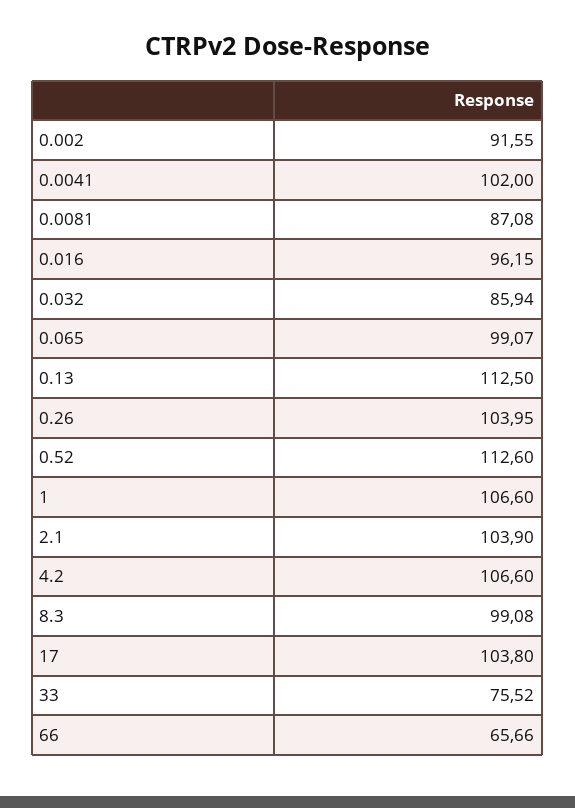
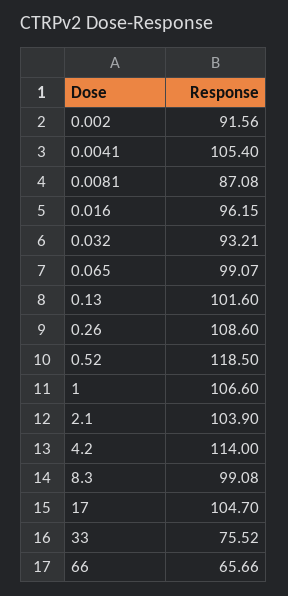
0.002: 91.55 -> 91.56
0.0041: 102 -> 105.4
0.032: 85.94 -> 93.21
0.13: 112.5 -> 101.6
0.26: 103.95 -> 108.6
0.52: 112.6 -> 118.5
4.2: 106.6 -> 114
17: 103.8 -> 104.7

